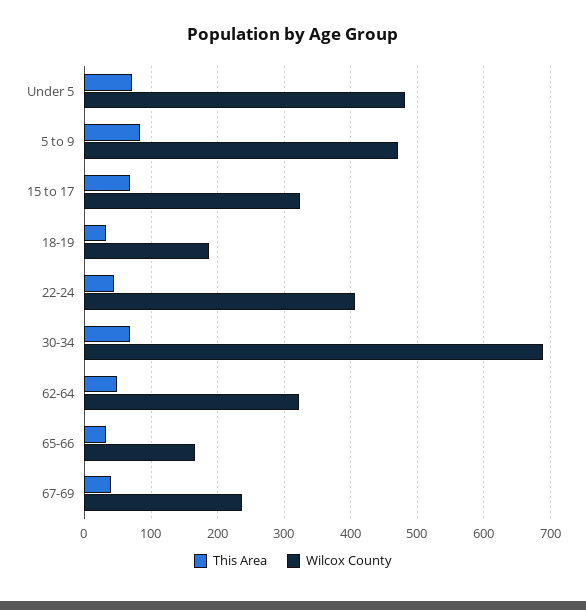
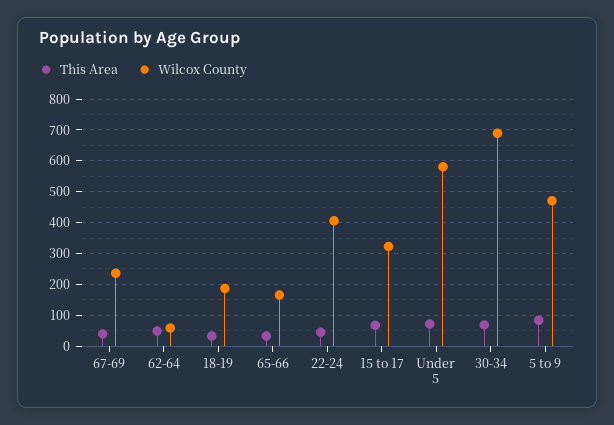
Wilcox County, Under 5: 480 -> 580
Wilcox County, 62-64: 320 -> 60

